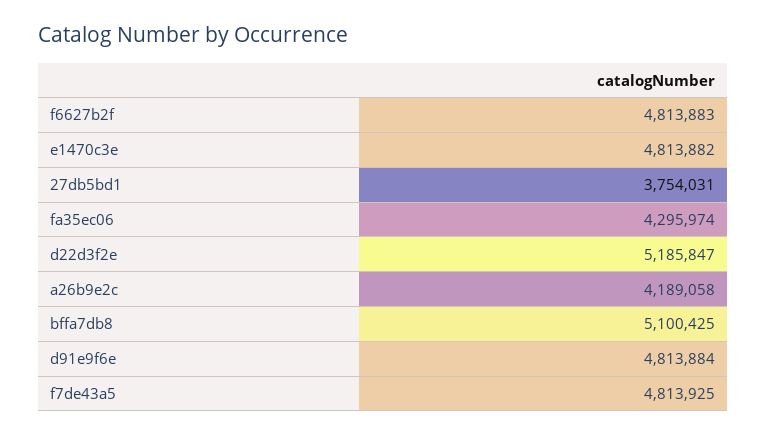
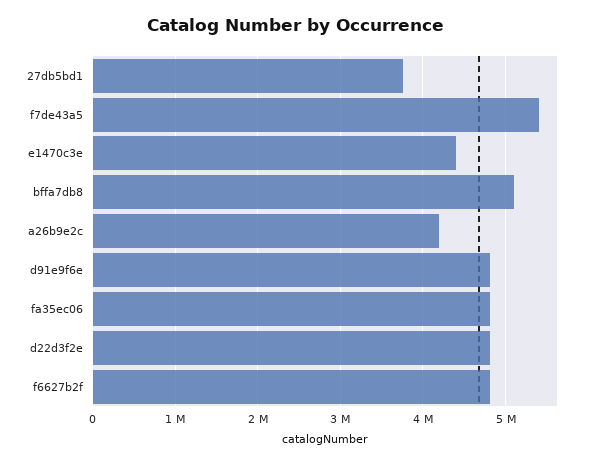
e1470c3e: 4813882 -> 4400000
fa35ec06: 4295974 -> 4800000
d22d3f2e: 5185847 -> 4800000
f7de43a5: 4813925 -> 5400000

